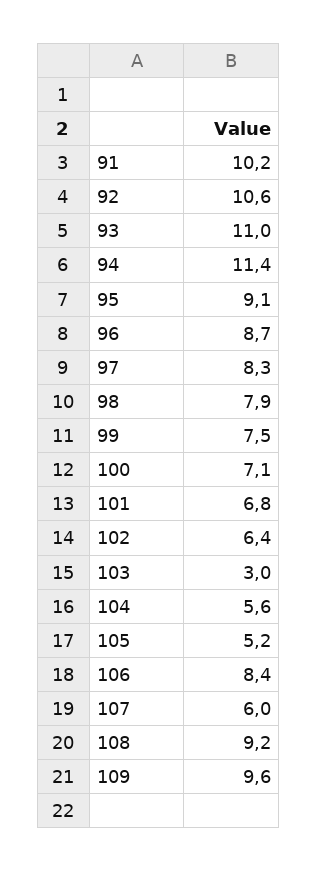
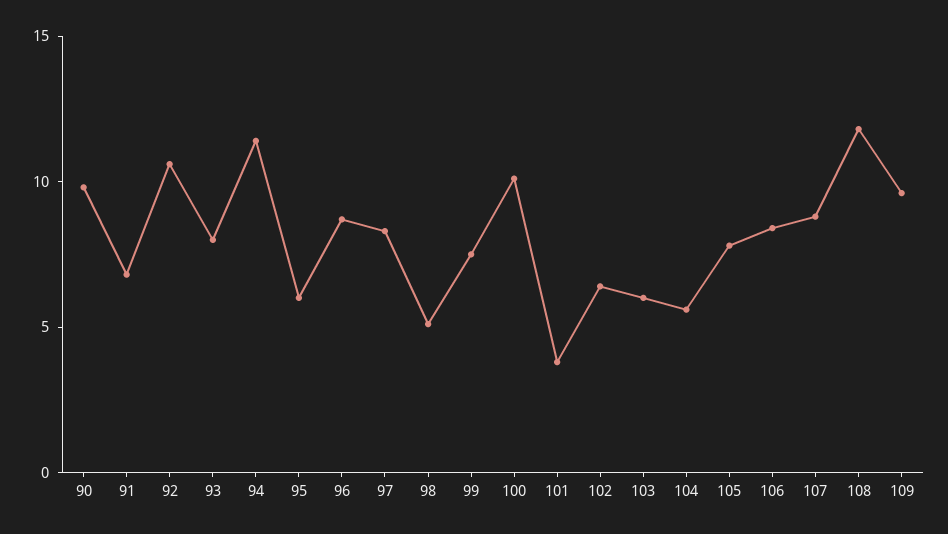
91: 10.2 -> 7
93: 11 -> 8
95: 9.1 -> 6
98: 7.9 -> 5
100: 7.1 -> 10
101: 6.8 -> 4
103: 3 -> 6
105: 5.2 -> 8
107: 6 -> 9
108: 9.2 -> 12
90: none -> 10

